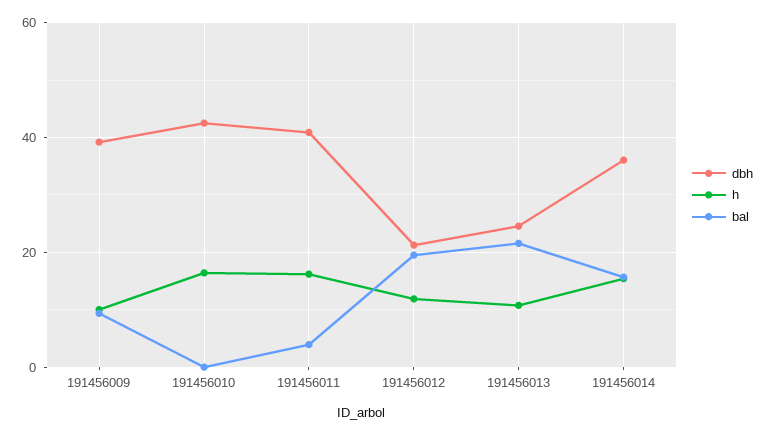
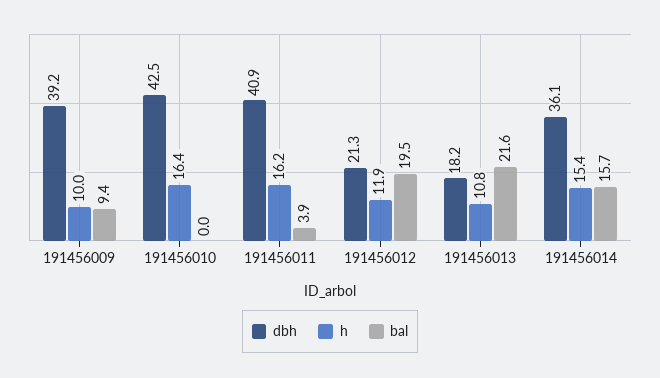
dbh, 191456013: 24 -> 18.2

